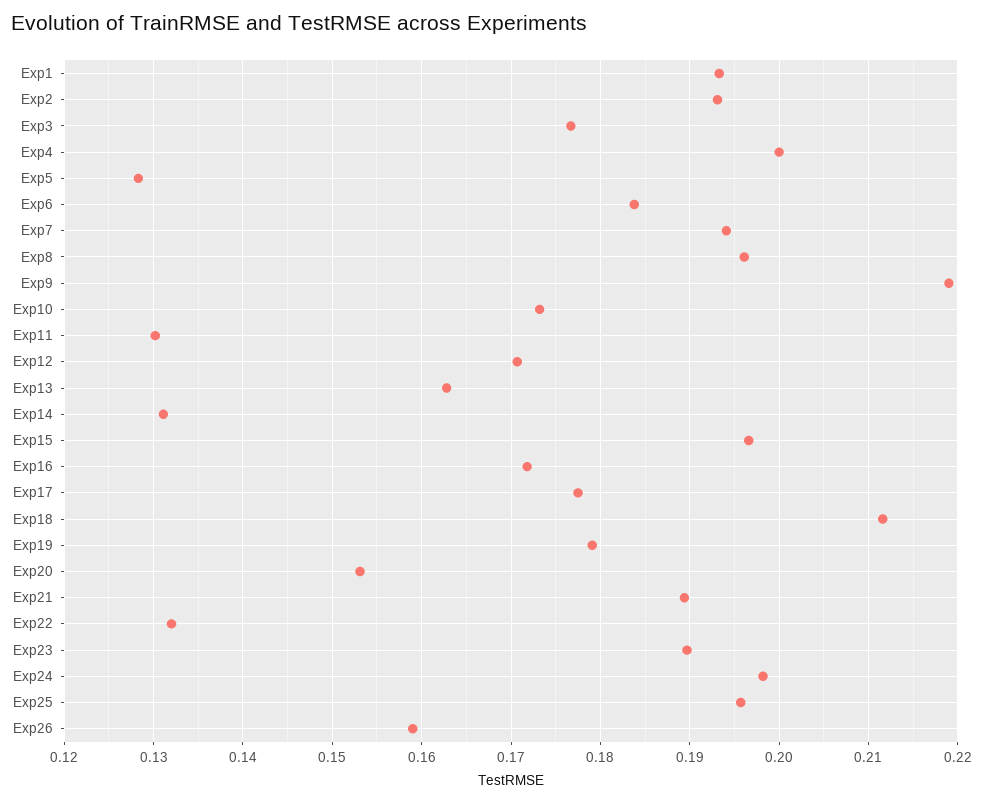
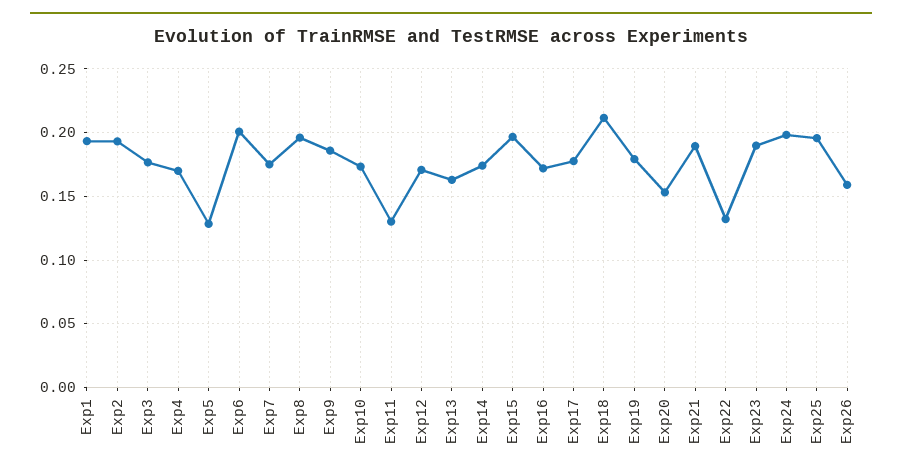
Exp4: 0.2 -> 0.17
Exp6: 0.184 -> 0.2
Exp7: 0.194 -> 0.175
Exp9: 0.219 -> 0.185
Exp14: 0.131 -> 0.175

